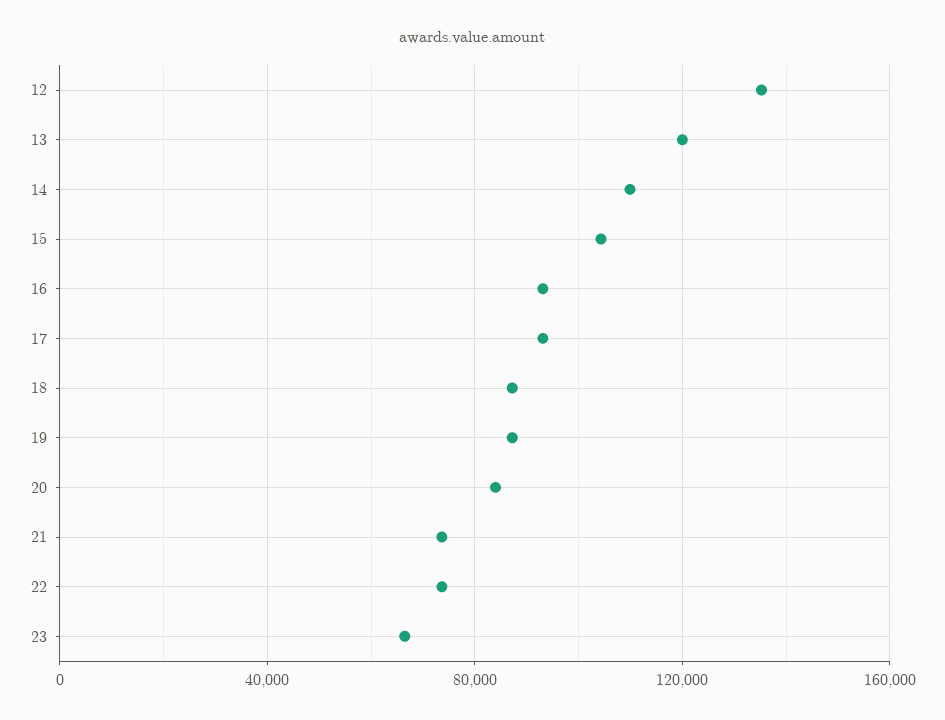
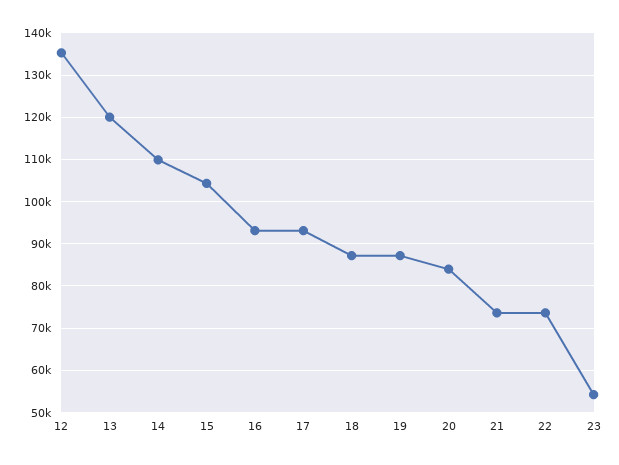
23: 65000 -> 54000

